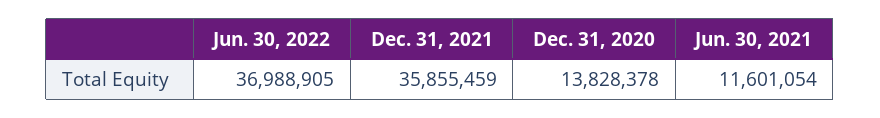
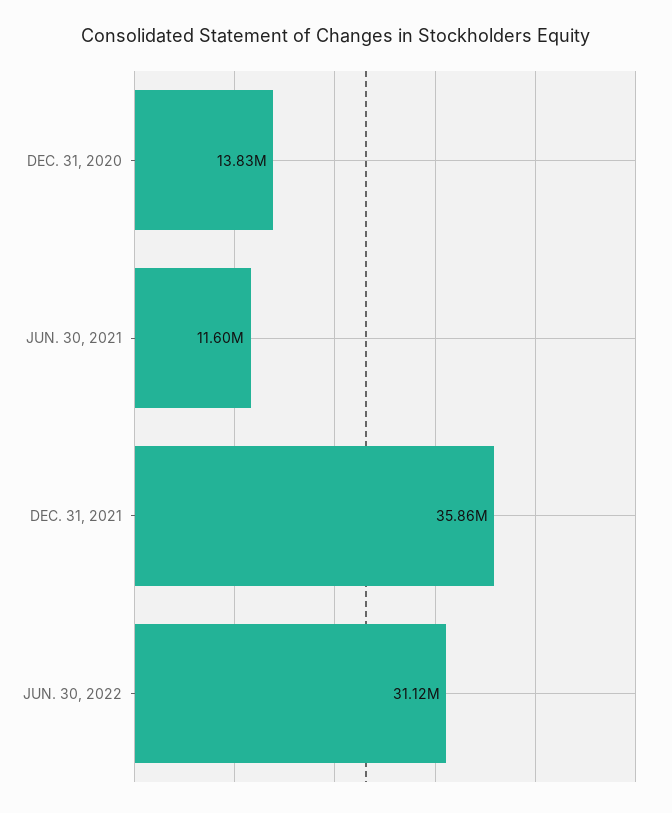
Jun. 30, 2022: 36988905 -> 31120000

